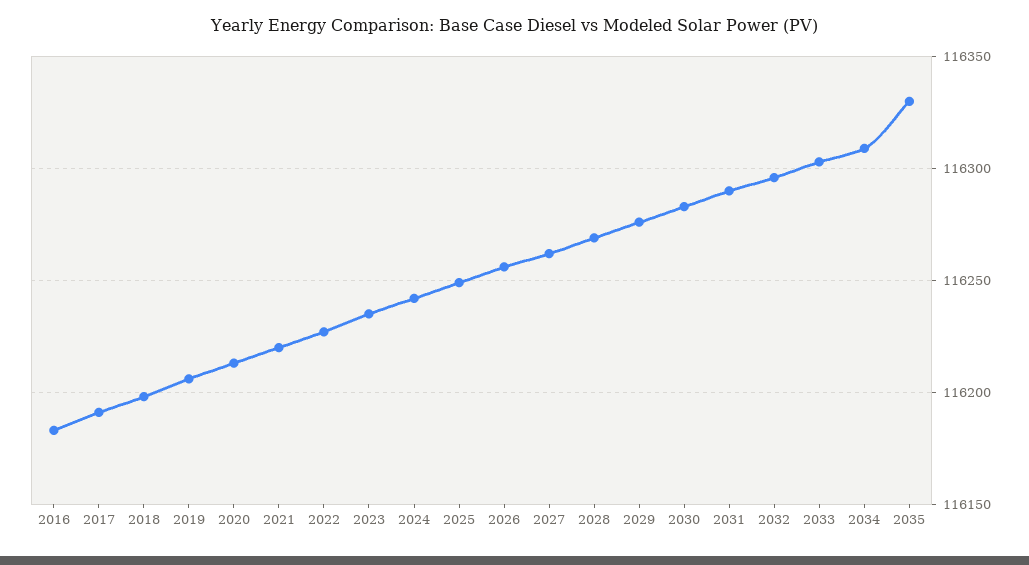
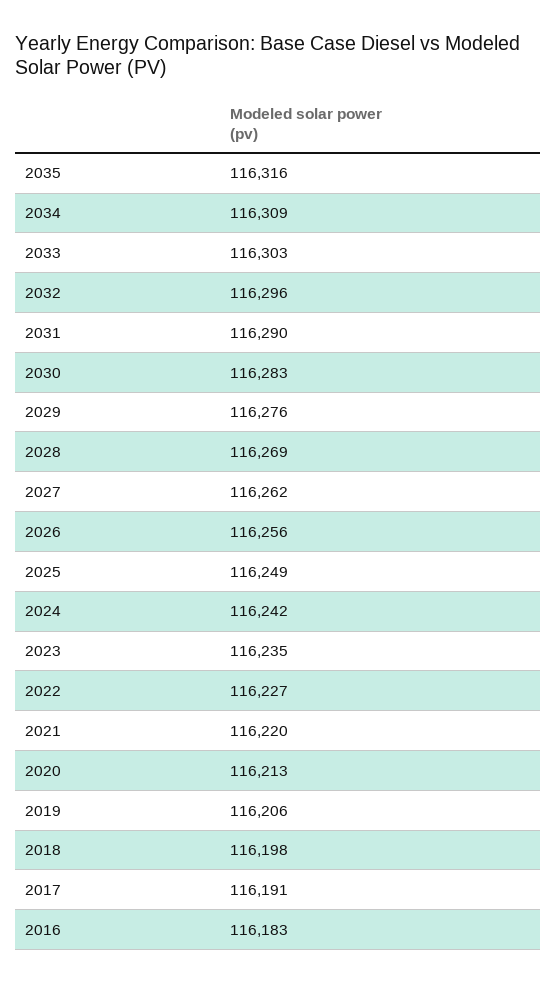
2035: 116330 -> 116316

